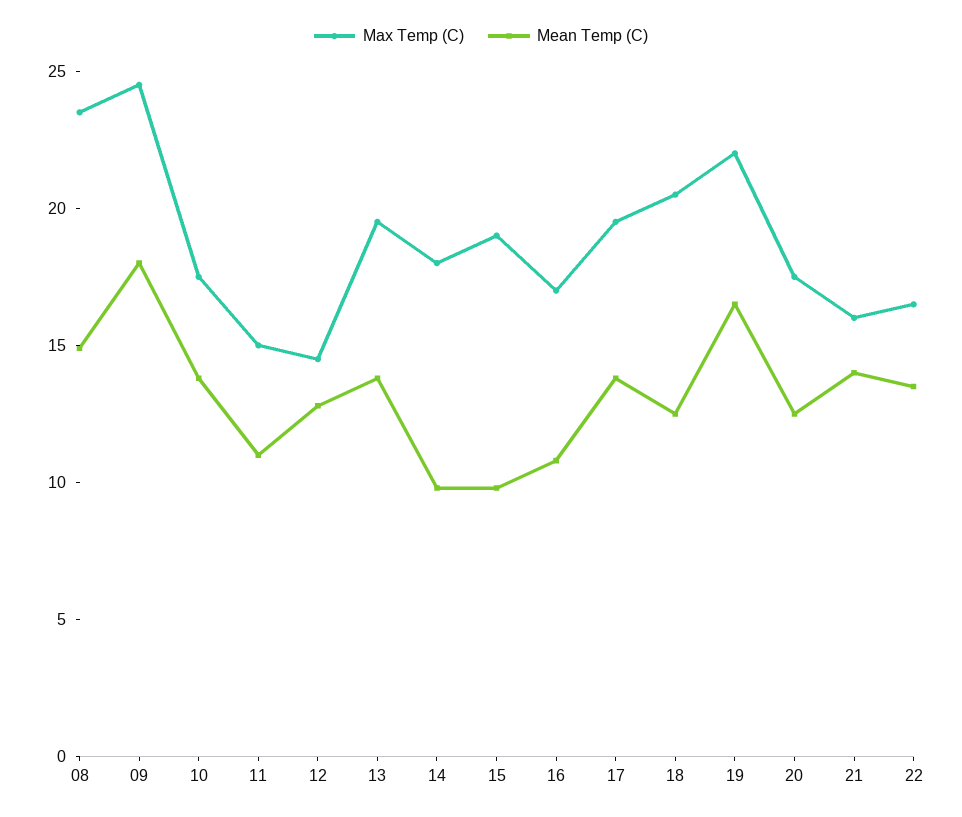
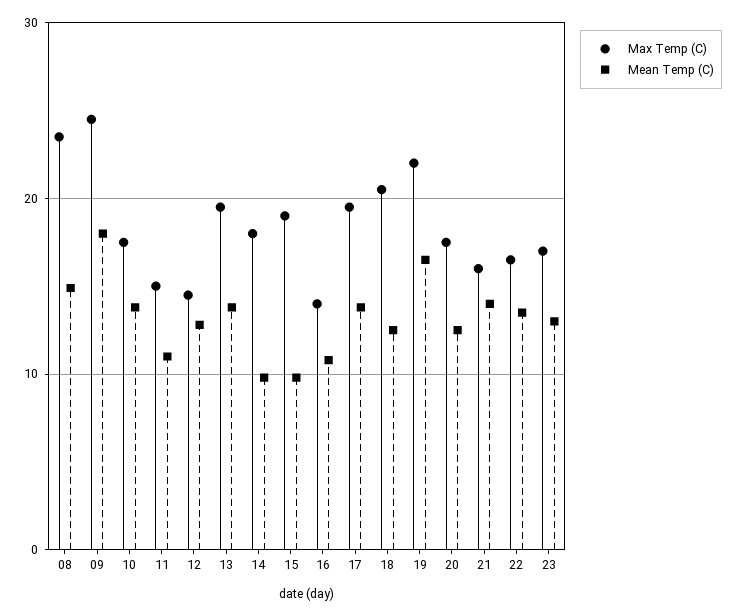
Max Temp (C), 16: 17 -> 14
Max Temp (C), 23: none -> 17
Mean Temp (C), 23: none -> 13

